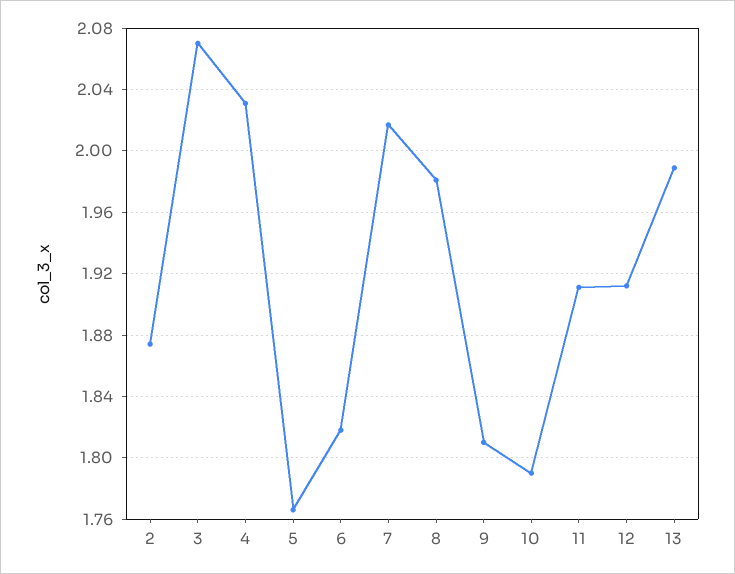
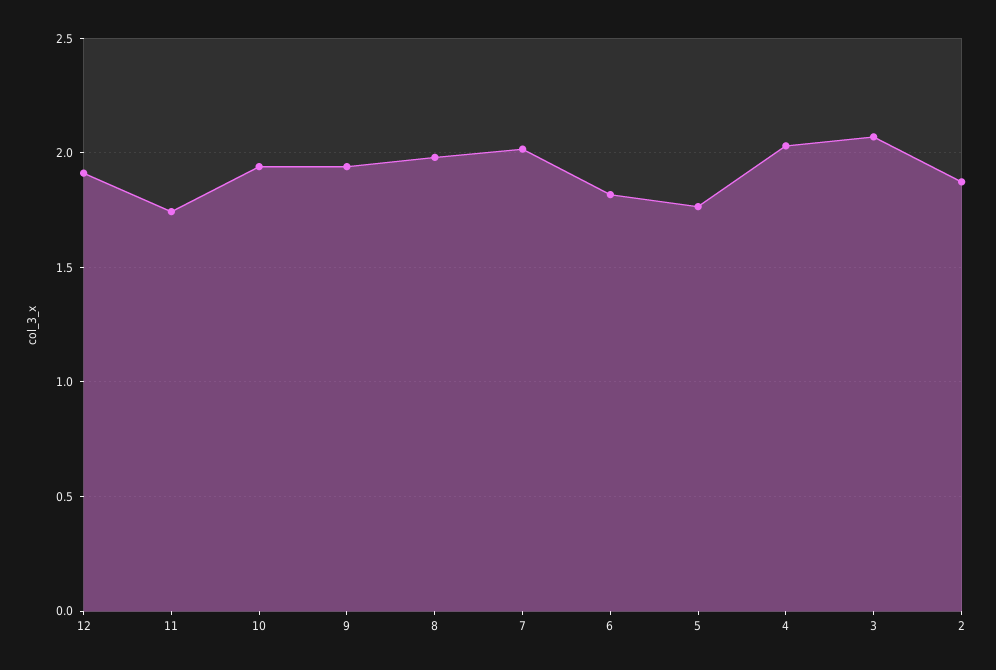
9: 1.81 -> 1.95
10: 1.79 -> 1.95
11: 1.91 -> 1.75
13: 1.99 -> none

